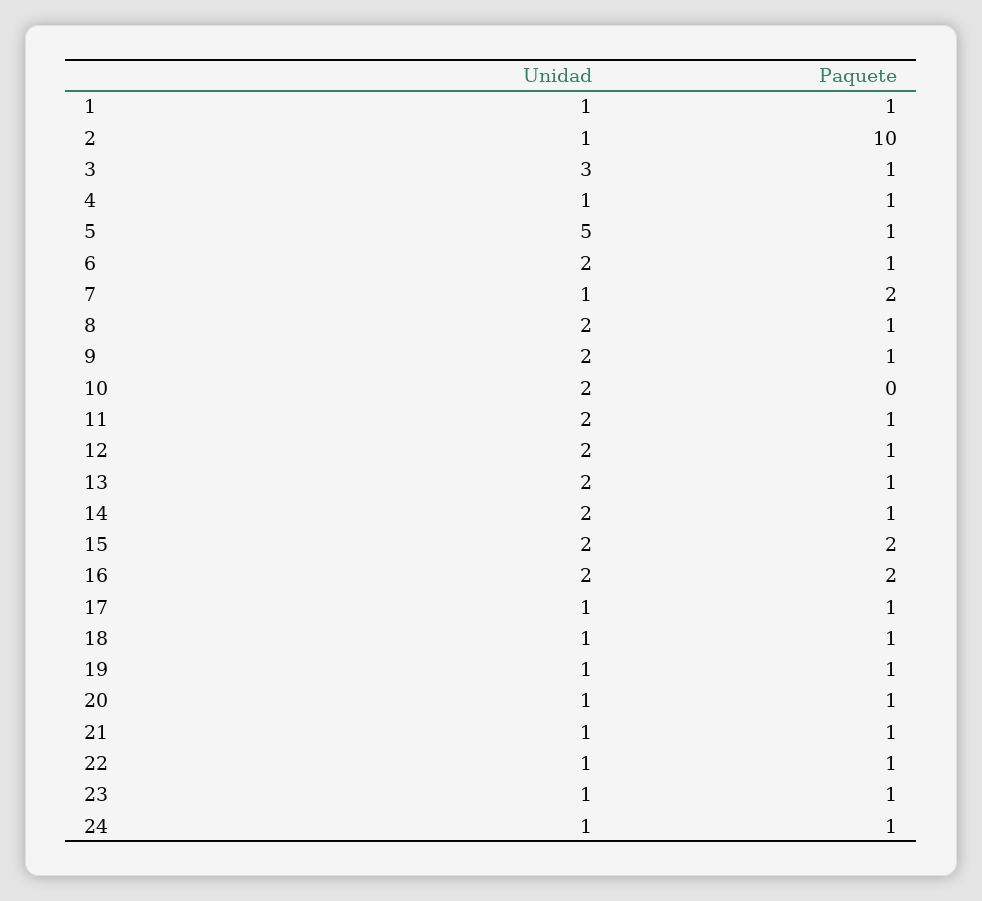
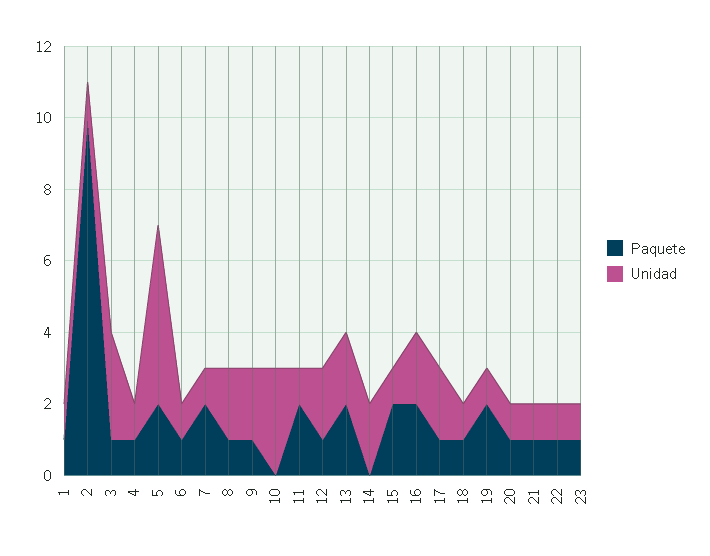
Paquete, 5: 1 -> 2
Unidad, 6: 2 -> 1
Unidad, 10: 2 -> 3
Unidad, 11: 2 -> 1
Paquete, 11: 1 -> 2
Paquete, 13: 1 -> 2
Paquete, 14: 1 -> 0
Unidad, 15: 2 -> 1
Unidad, 17: 1 -> 2
Paquete, 19: 1 -> 2
Unidad, 24: 1 -> none
Paquete, 24: 1 -> none

